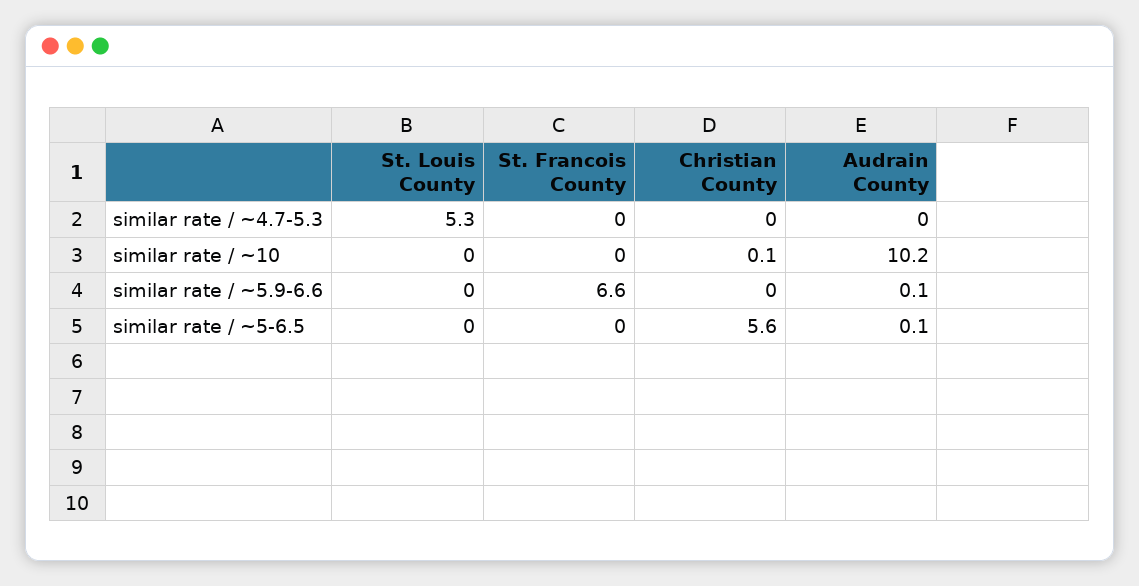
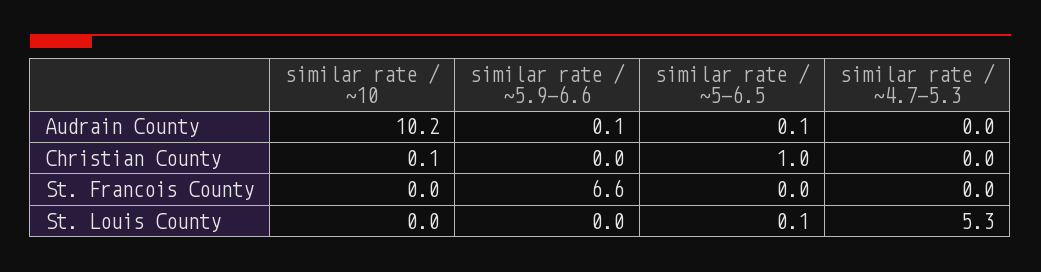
St. Louis County, similar rate / ~5-6.5: 0 -> 0.1
Christian County, similar rate / ~5-6.5: 5.6 -> 1

